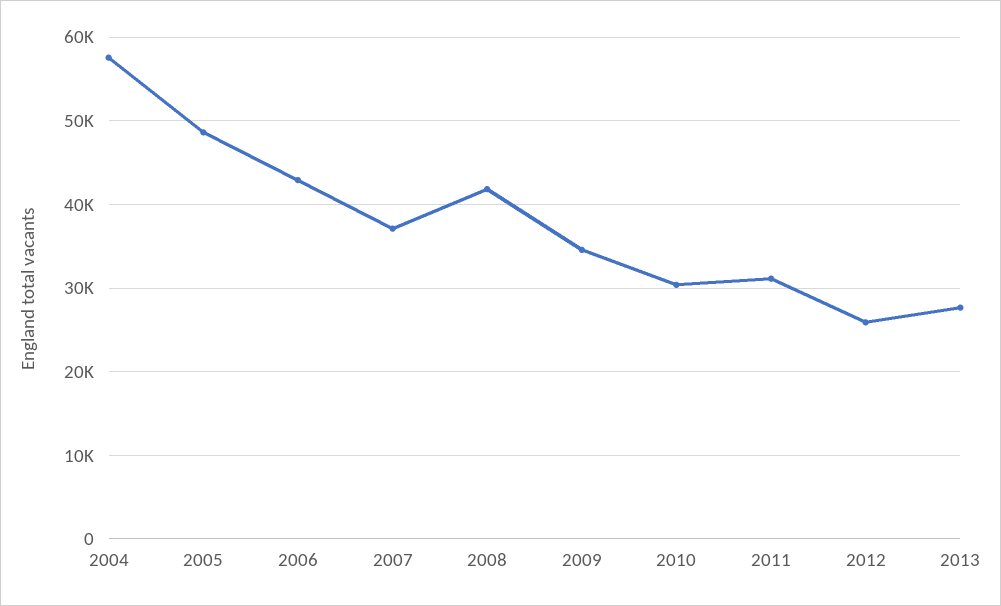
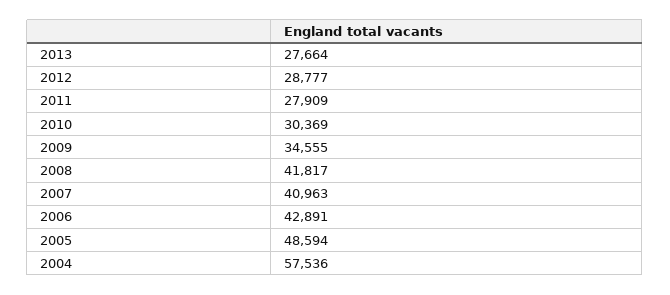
2007: 37000 -> 40963
2011: 31000 -> 27909
2012: 26000 -> 28777

